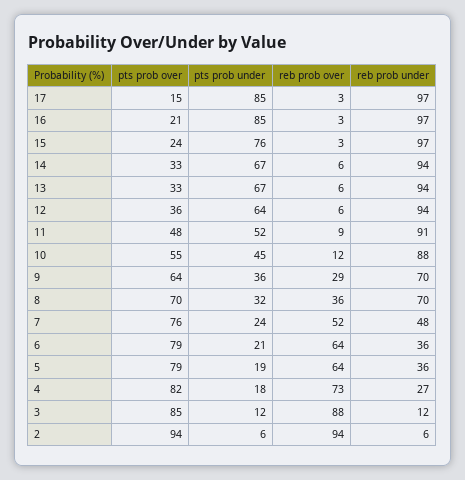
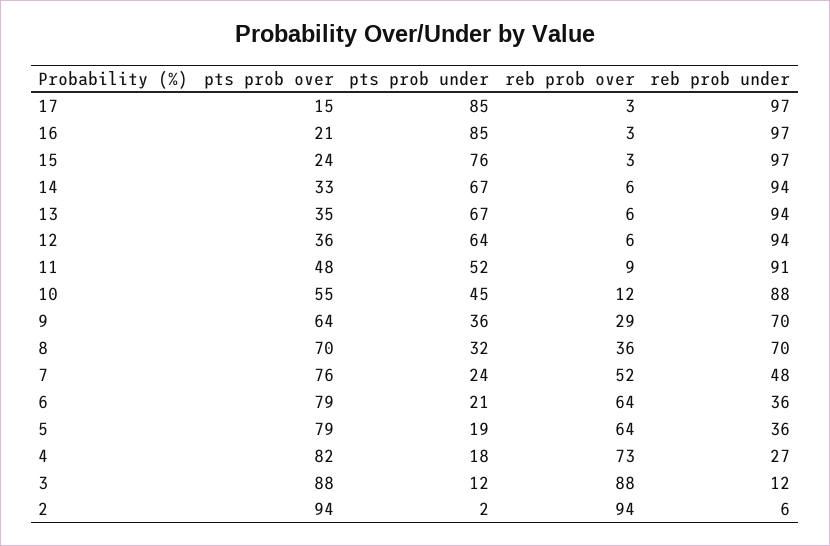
pts prob over, 13: 33 -> 35
pts prob over, 3: 85 -> 88
pts prob under, 2: 6 -> 2

